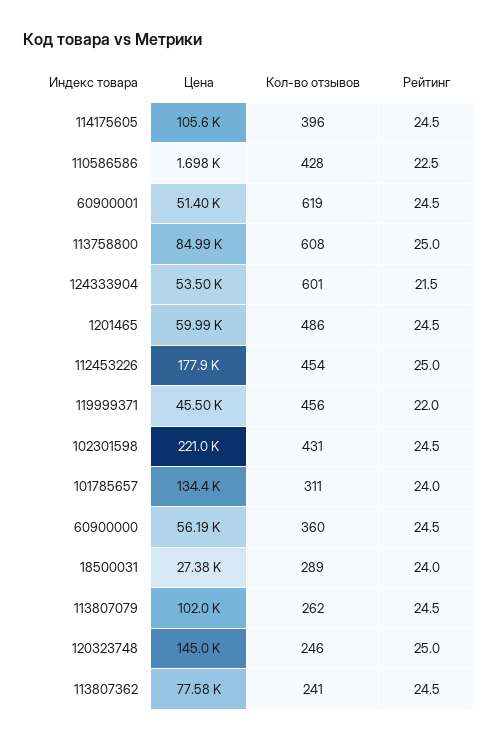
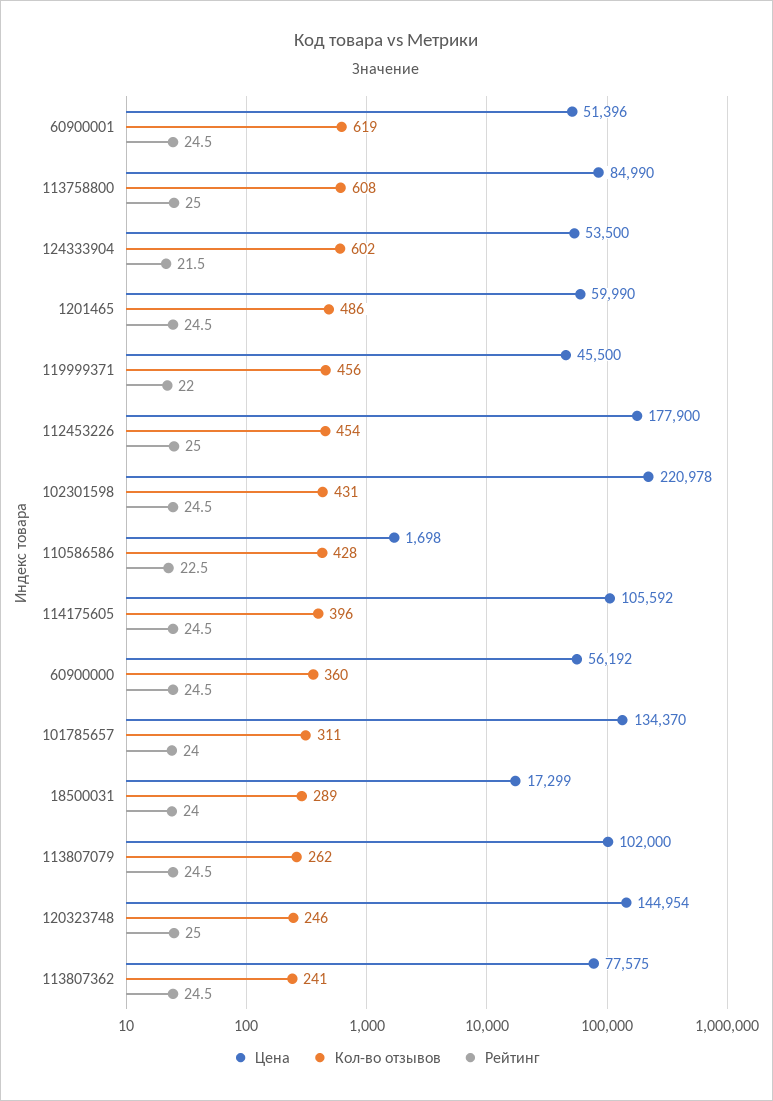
Кол-во отзывов, 124333904: 601 -> 602
Цена, 18500031: 27380 -> 17299

